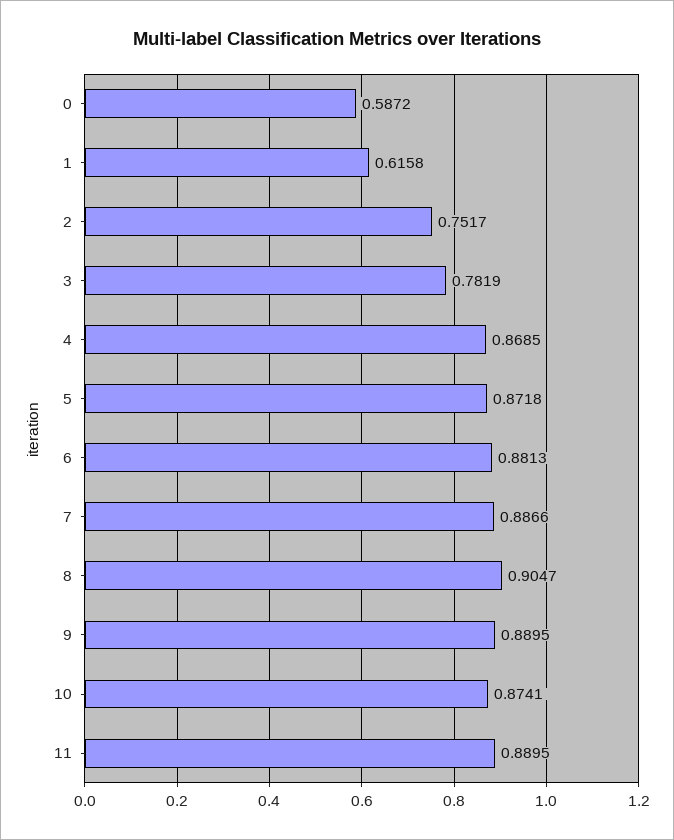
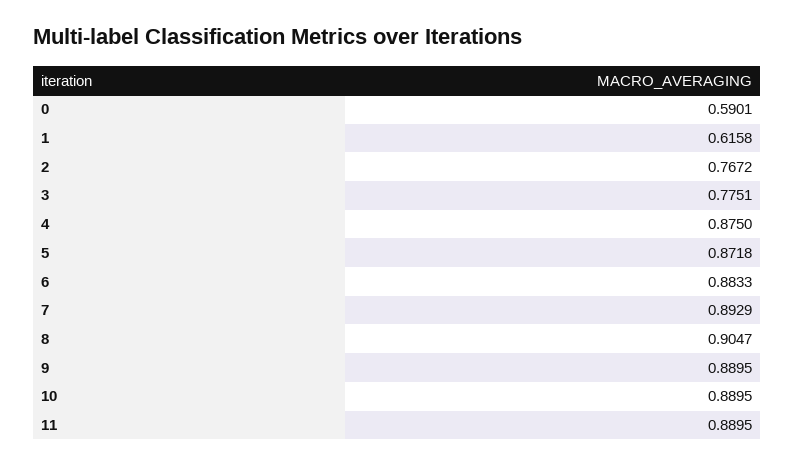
0: 0.5872 -> 0.5901
2: 0.7517 -> 0.7672
3: 0.7819 -> 0.7751
4: 0.8685 -> 0.875
6: 0.8813 -> 0.8833
7: 0.8866 -> 0.8929
10: 0.8741 -> 0.8895

